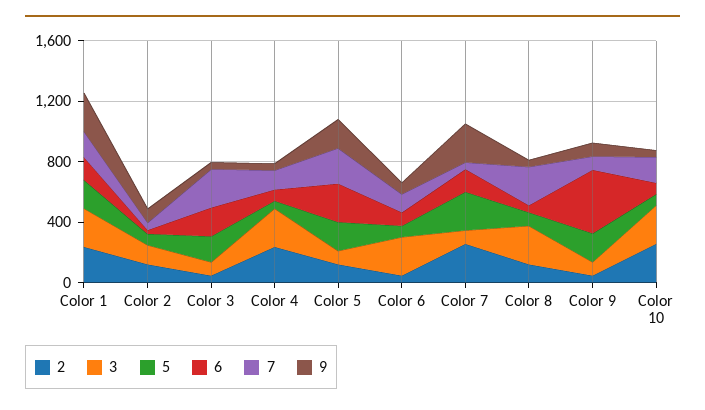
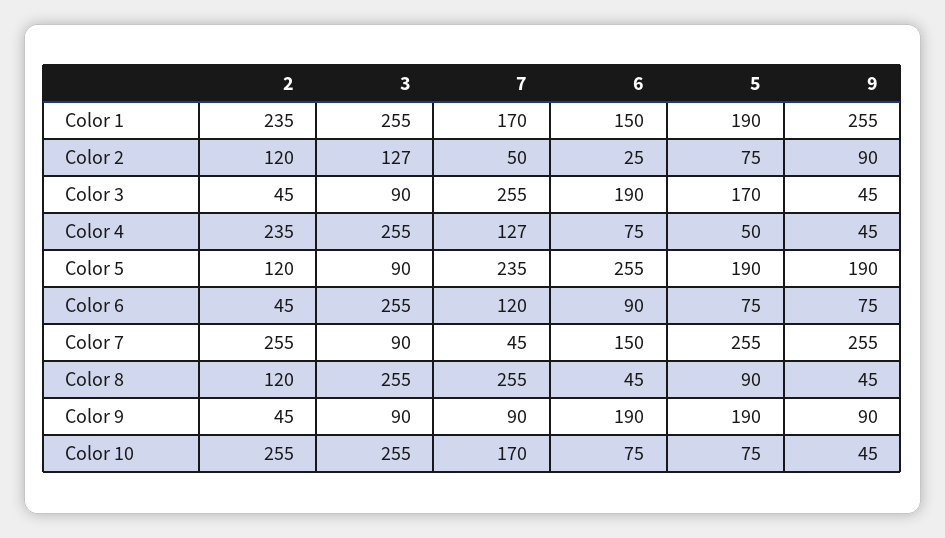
6, Color 9: 400 -> 190

